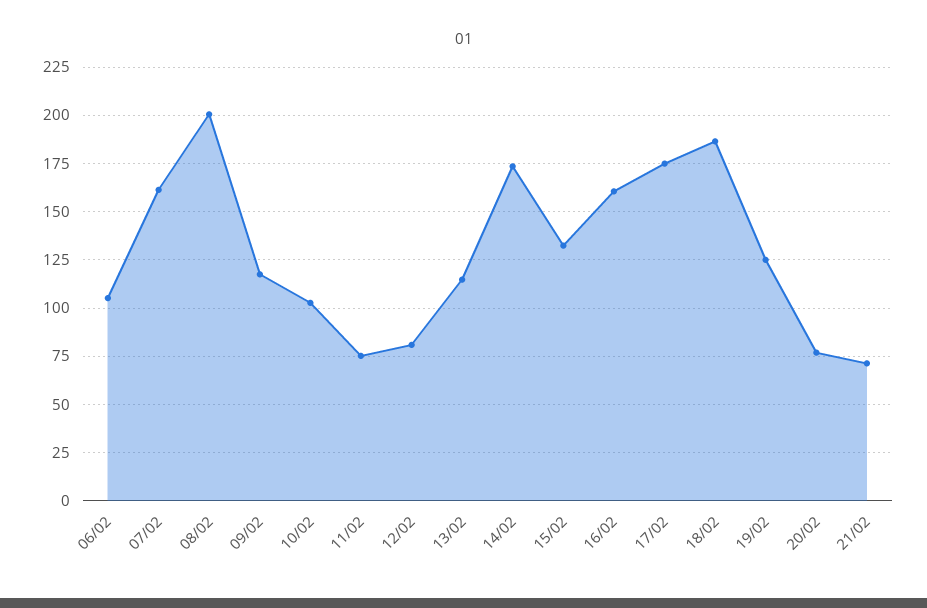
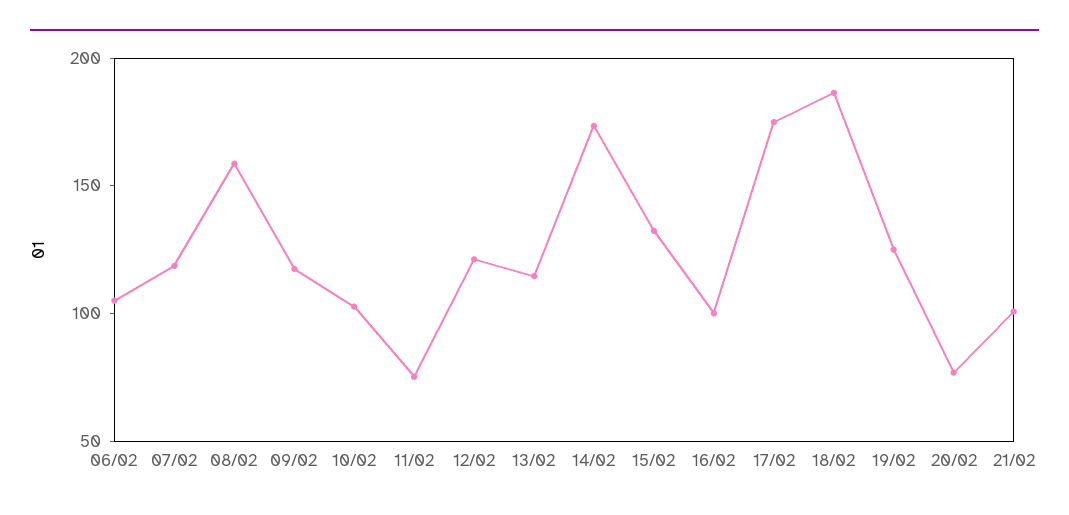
07/02: 160 -> 120
08/02: 200 -> 160
12/02: 80 -> 120
16/02: 160 -> 100
21/02: 70 -> 100

